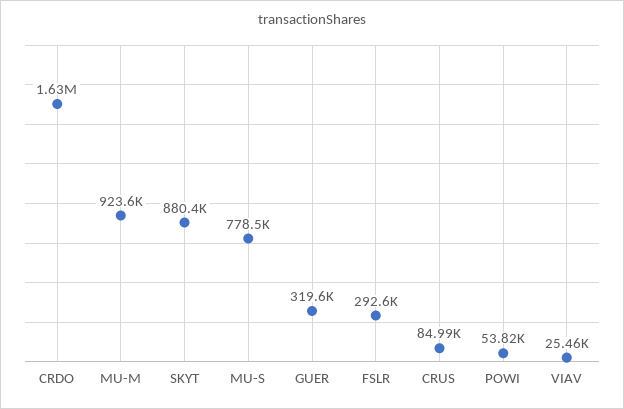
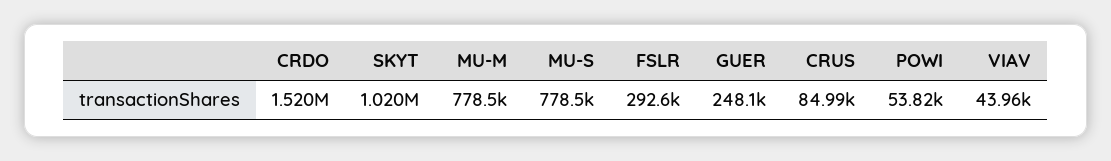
CRDO: 1630000 -> 1520000
MU-M: 923600 -> 778500
SKYT: 880400 -> 1020000
GUER: 319600 -> 248100
VIAV: 25460 -> 43960

